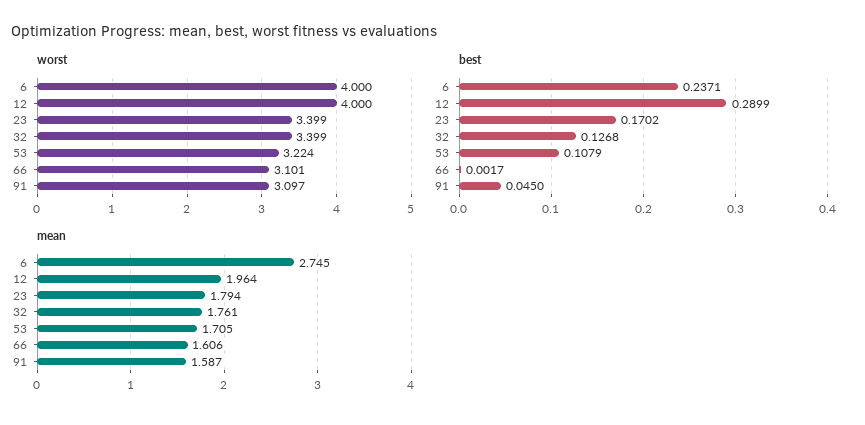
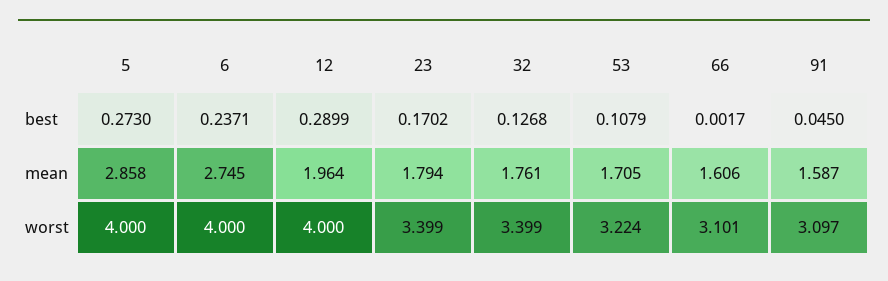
best, 5: none -> 0.273
mean, 5: none -> 2.858
worst, 5: none -> 4

